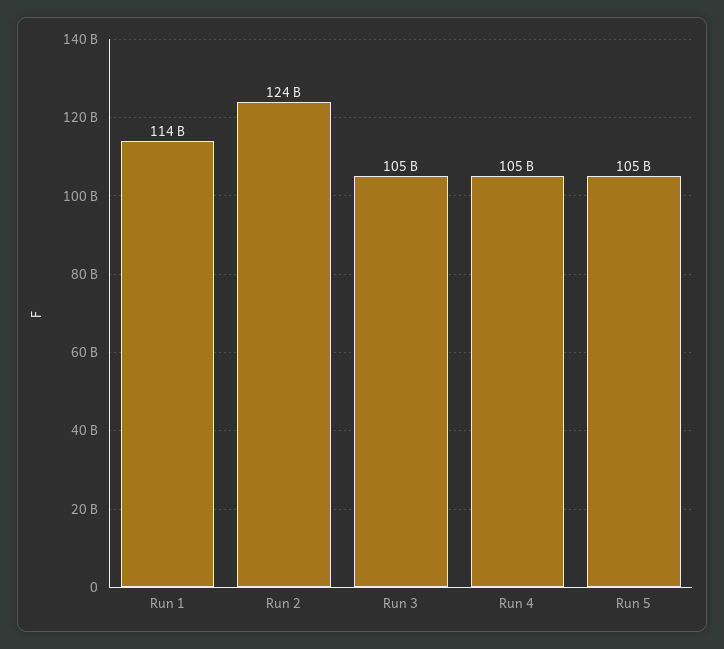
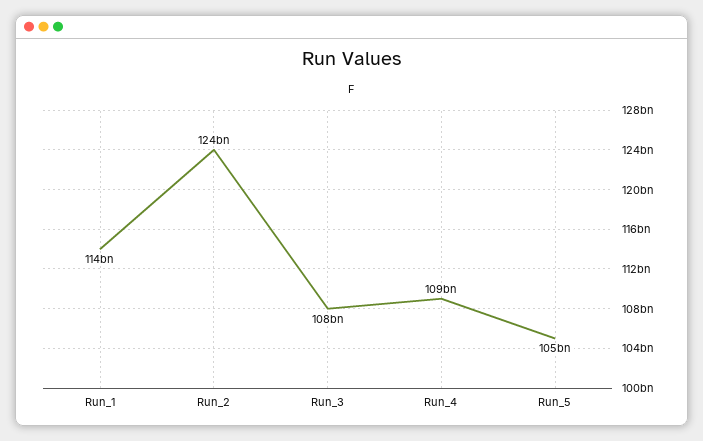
Run 3: 105000000000 -> 108000000000
Run 4: 105000000000 -> 109000000000

